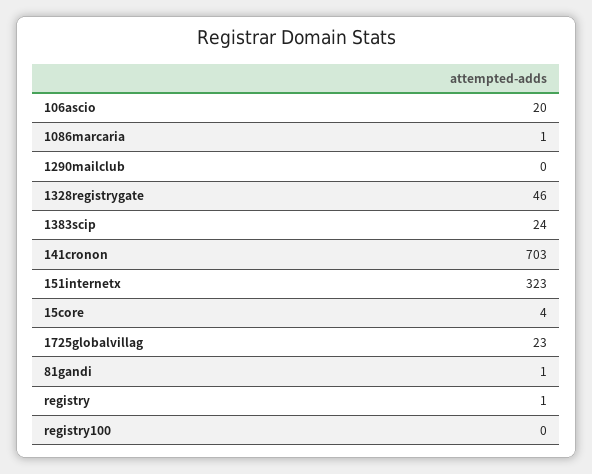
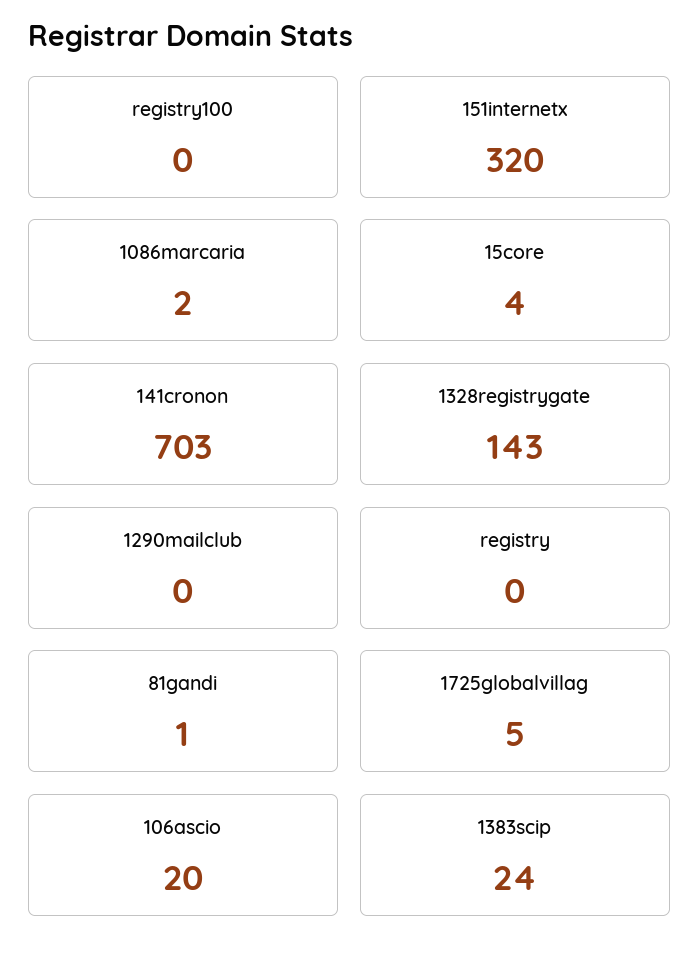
1086marcaria: 1 -> 2
1328registrygate: 46 -> 143
151internetx: 323 -> 320
1725globalvillag: 23 -> 5
registry: 1 -> 0

